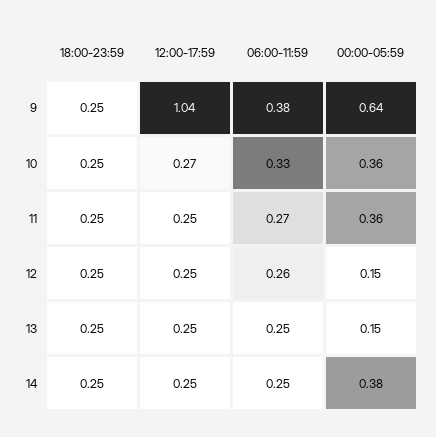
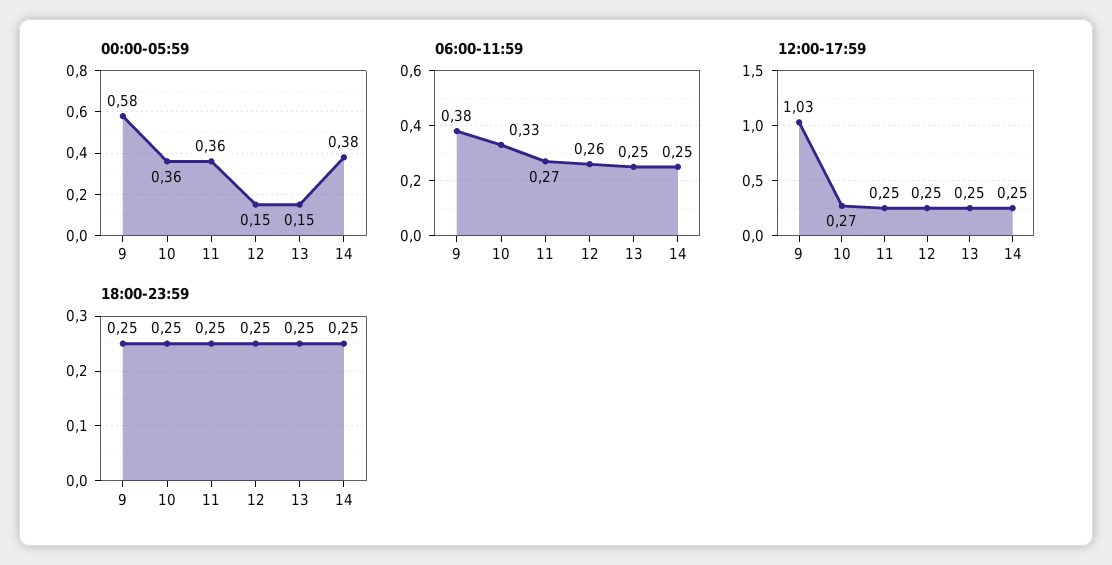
12:00-17:59, 9: 1.04 -> 1.03
00:00-05:59, 9: 0.64 -> 0.58

